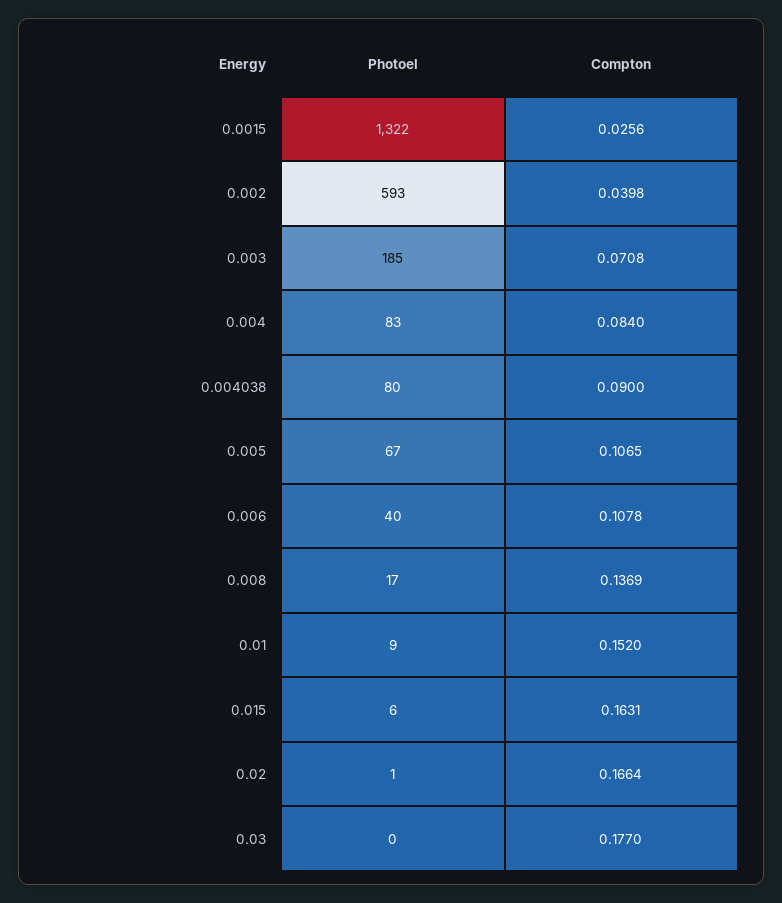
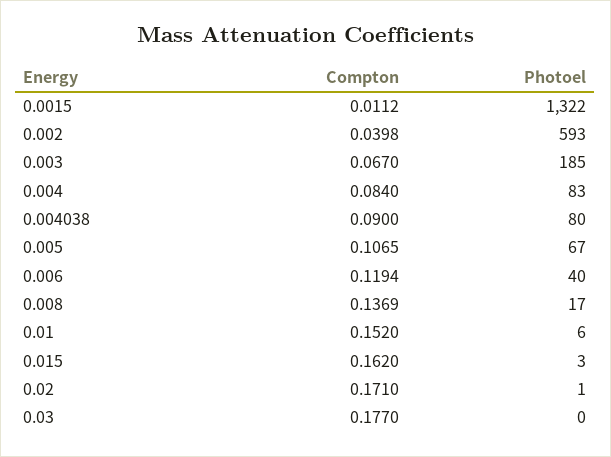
Compton, 0.0015: 0.0256 -> 0.0112
Compton, 0.003: 0.0708 -> 0.067
Compton, 0.006: 0.1078 -> 0.1194
Photoel, 0.01: 9 -> 6
Photoel, 0.015: 6 -> 3
Compton, 0.015: 0.1631 -> 0.162
Compton, 0.02: 0.1664 -> 0.171

